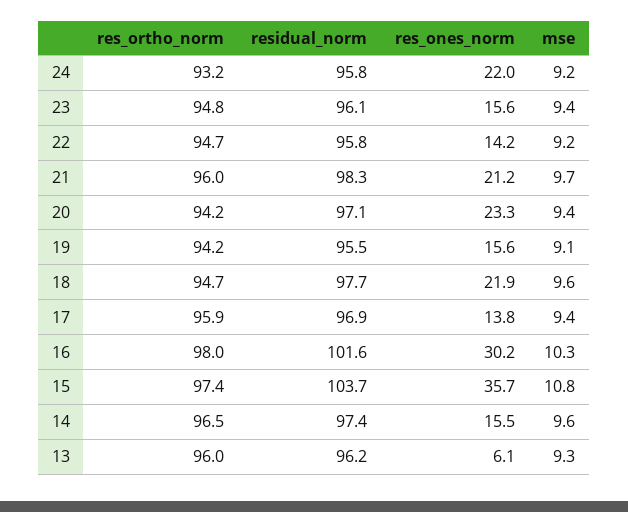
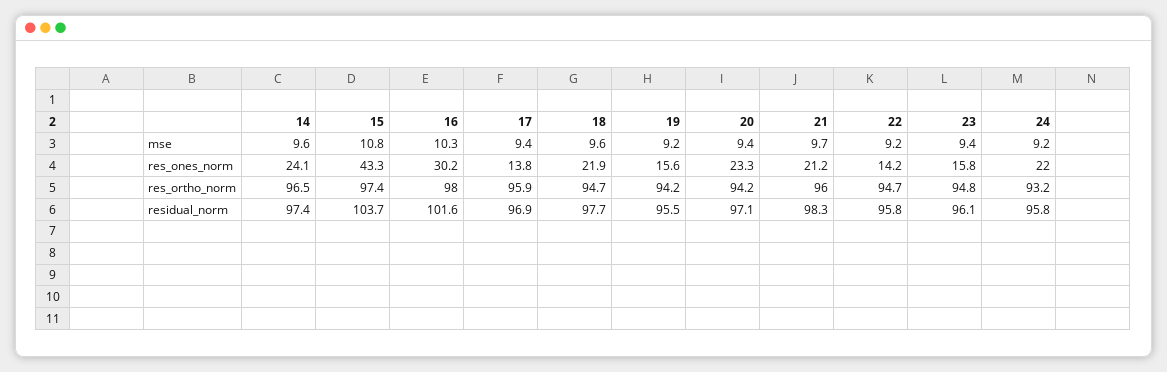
res_ones_norm, 23: 15.6 -> 15.8
mse, 19: 9.1 -> 9.2
res_ones_norm, 15: 35.7 -> 43.3
res_ones_norm, 14: 15.5 -> 24.1
res_ortho_norm, 13: 96 -> none
residual_norm, 13: 96.2 -> none
res_ones_norm, 13: 6.1 -> none
mse, 13: 9.3 -> none

